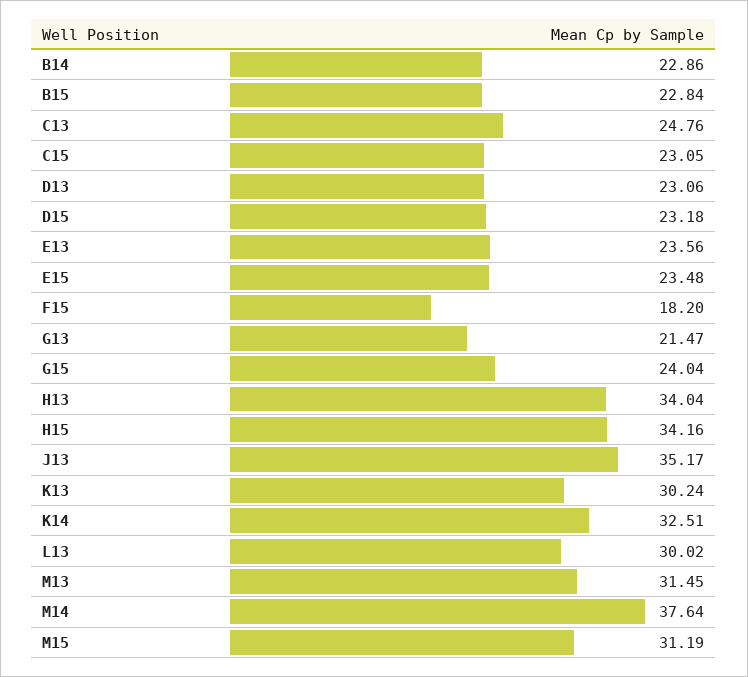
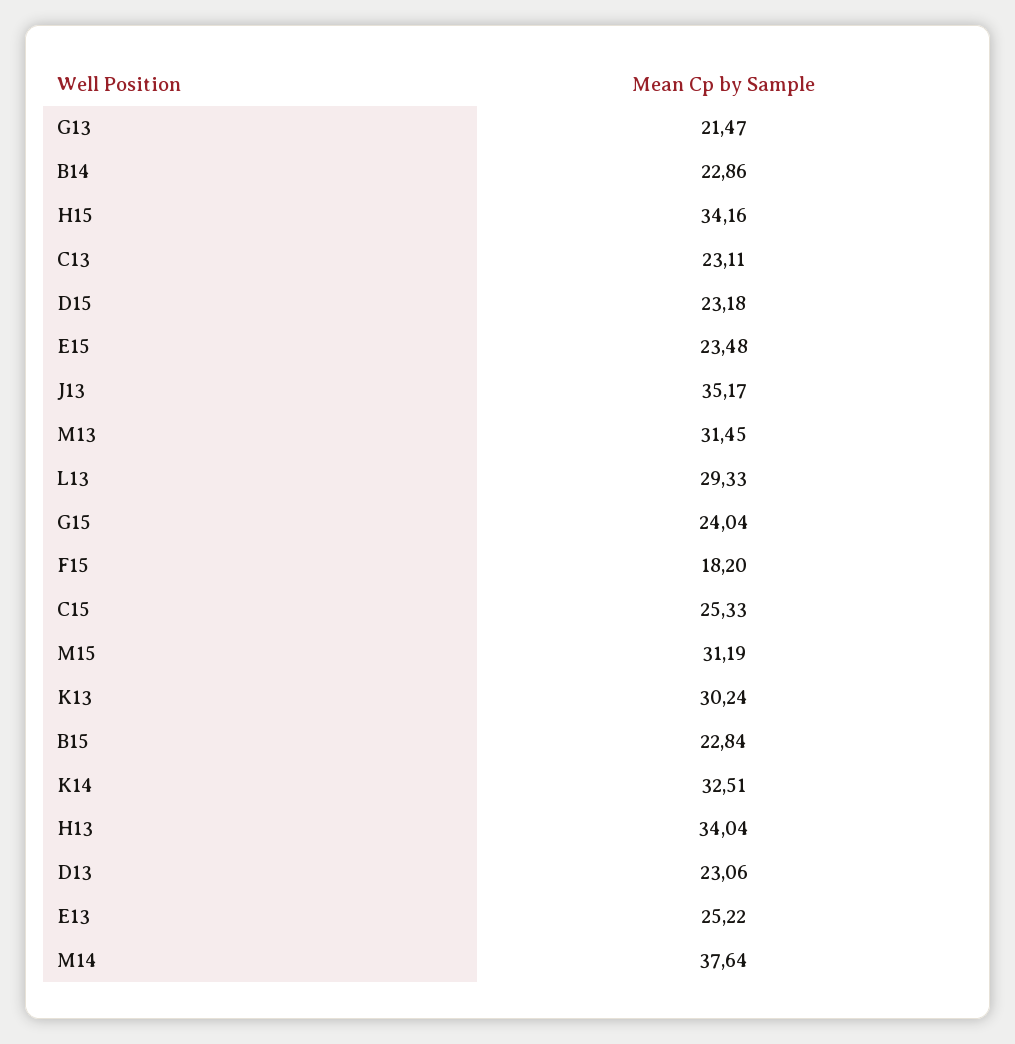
C13: 24.76 -> 23.11
C15: 23.05 -> 25.33
E13: 23.56 -> 25.22
L13: 30.02 -> 29.33

